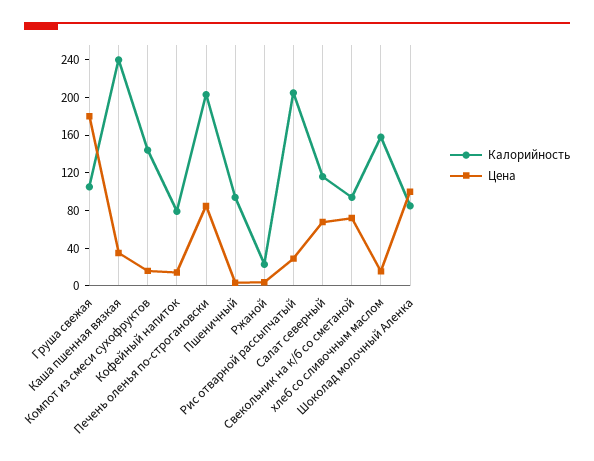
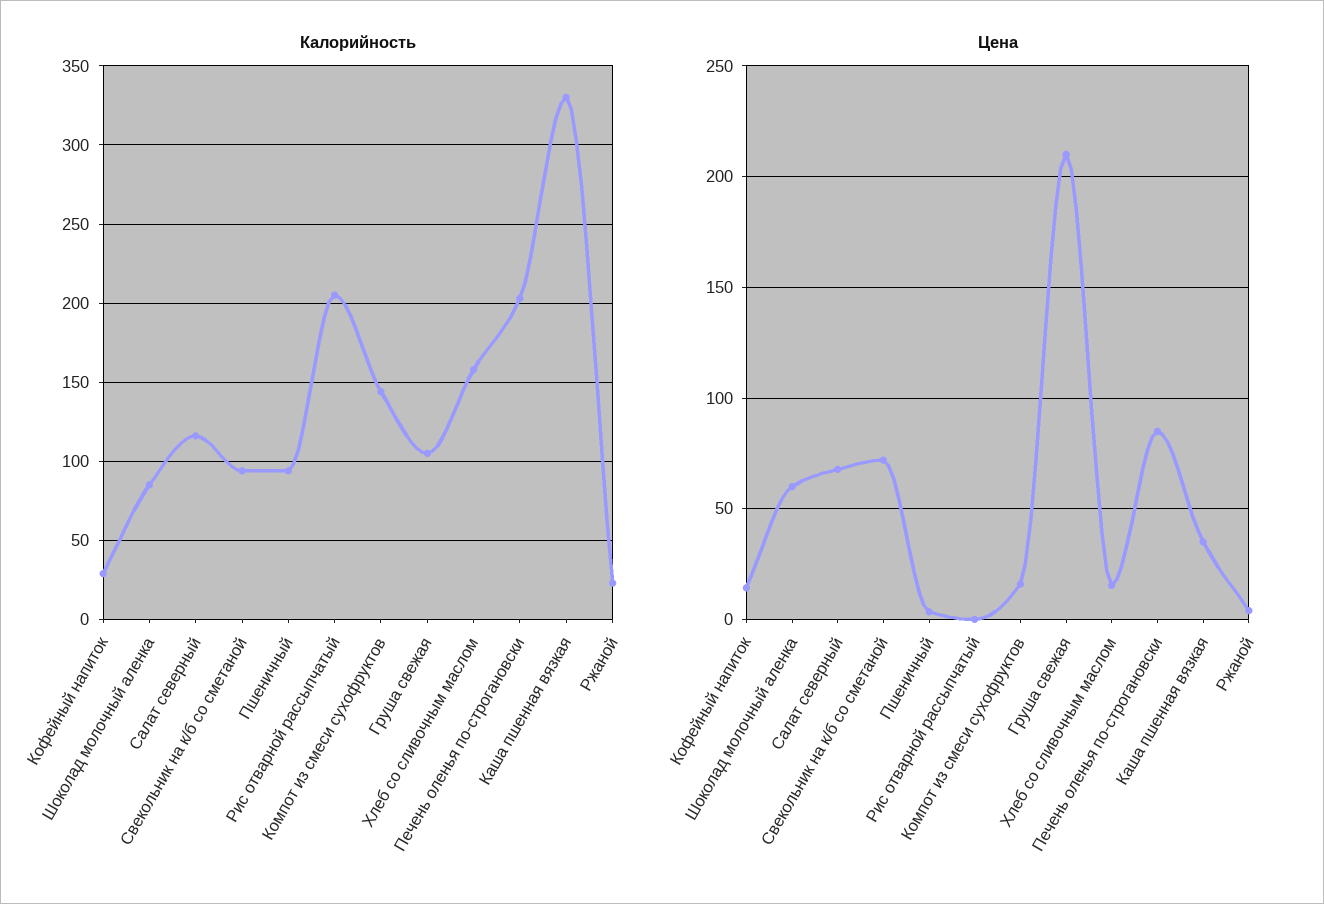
Цена, Груша свежая: 180 -> 210
Калорийность, Каша пшенная вязкая: 240 -> 330
Калорийность, Кофейный напиток: 80 -> 30
Цена, Рис отварной рассыпчатый: 30 -> 0
Цена, Шоколад молочный Аленка: 100 -> 60

